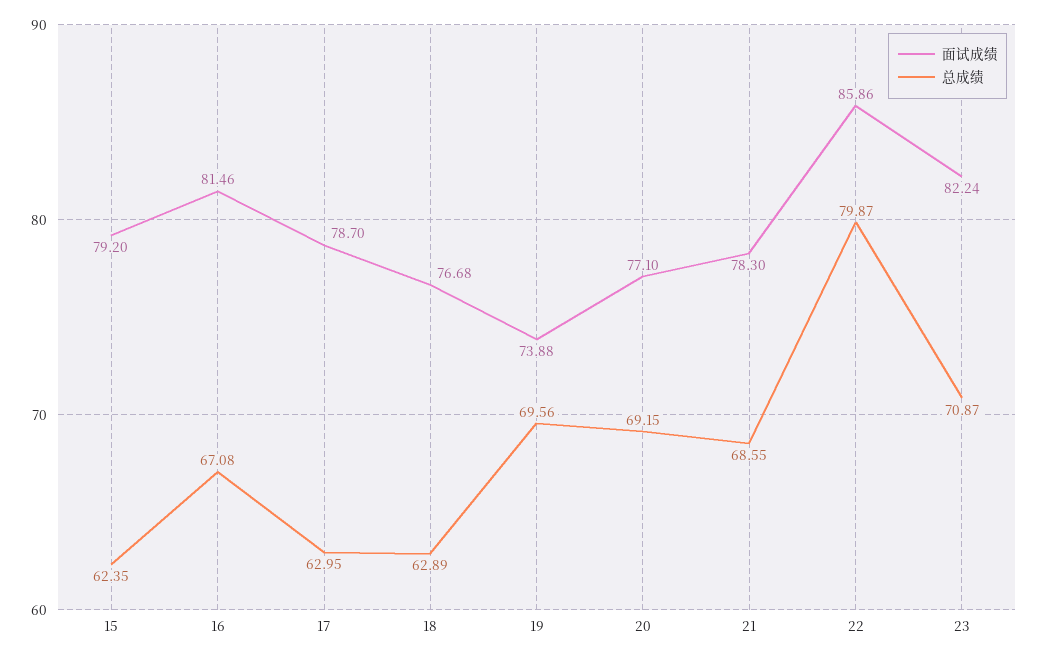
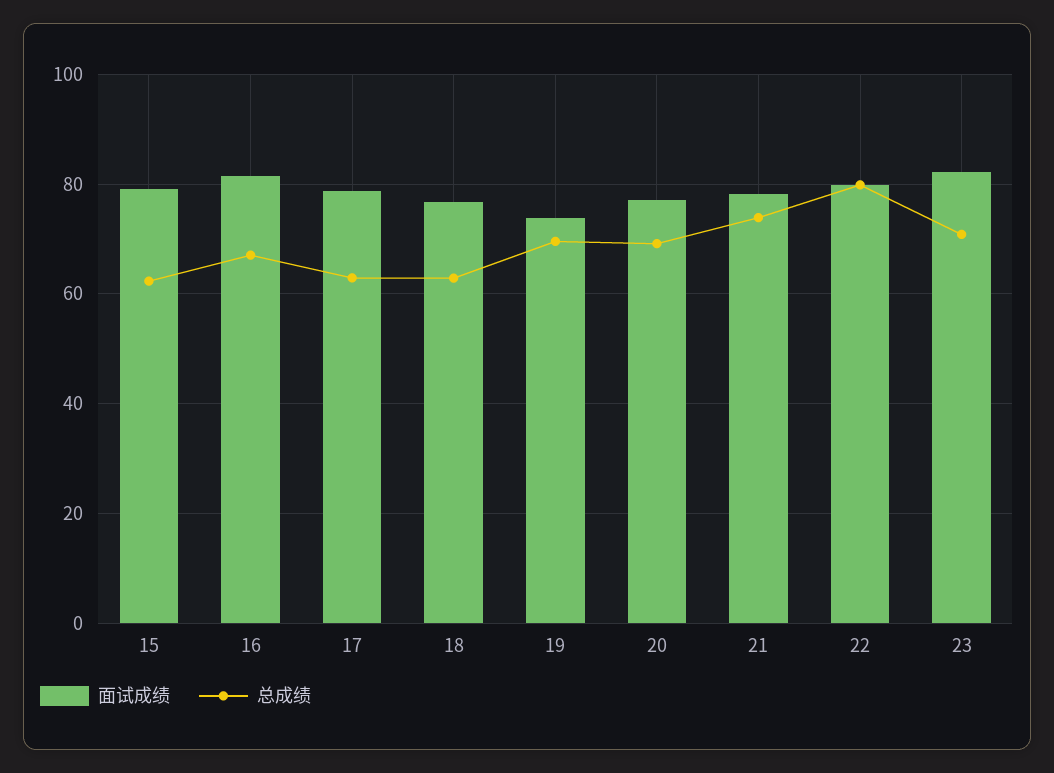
总成绩, 21: 68.55 -> 74
面试成绩, 22: 85.86 -> 80

